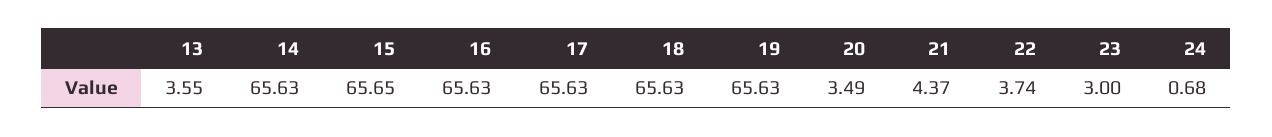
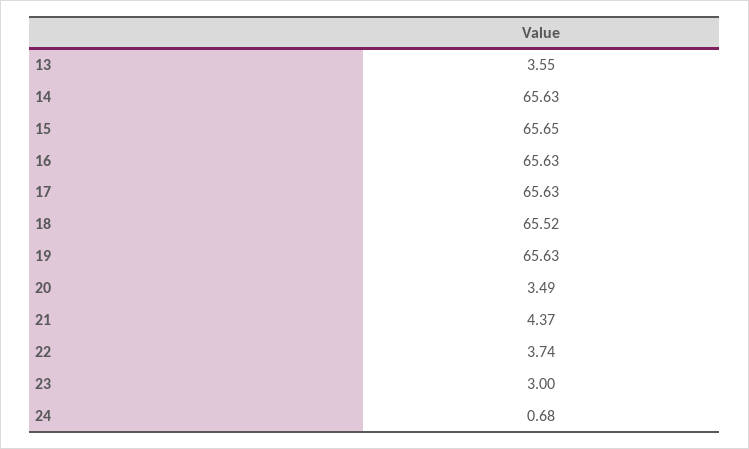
18: 65.63 -> 65.52

